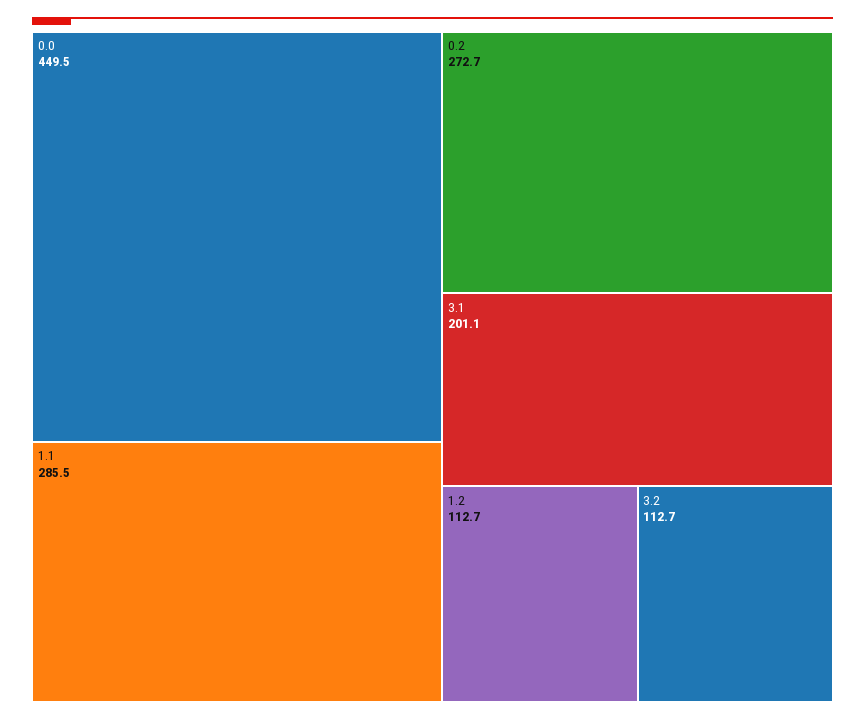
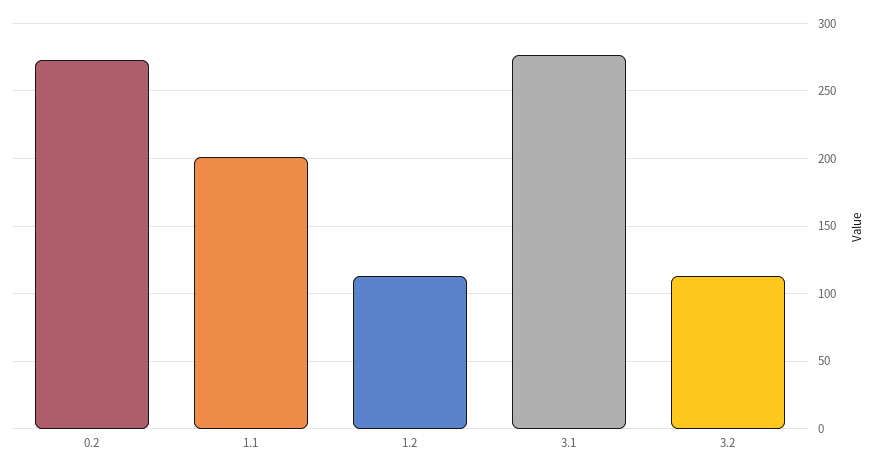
0.0: 449.5 -> none
1.1: 285.5 -> 200
3.1: 201.1 -> 275

